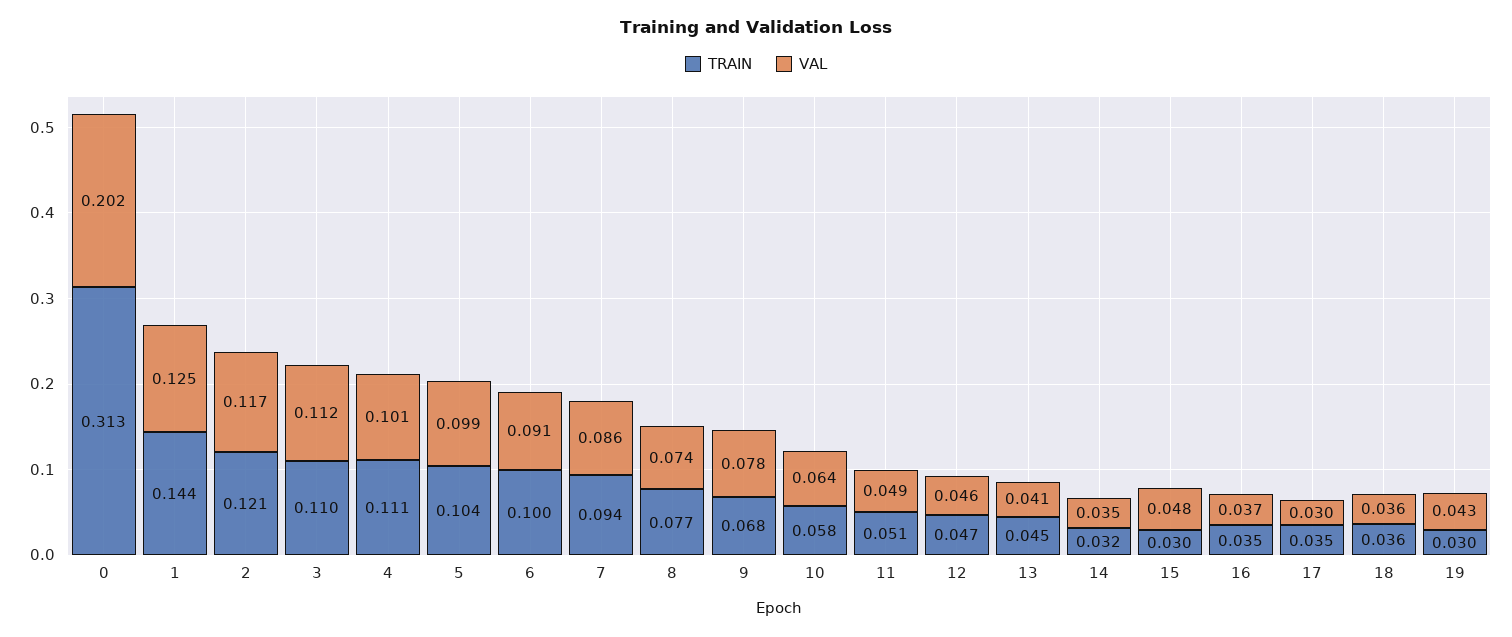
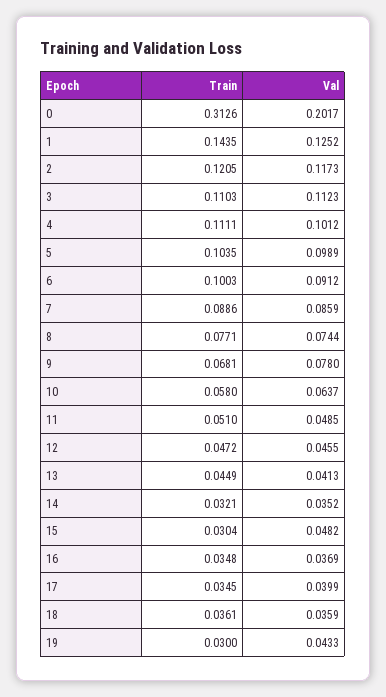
TRAIN, 7: 0.094 -> 0.0886
VAL, 17: 0.03 -> 0.0399

